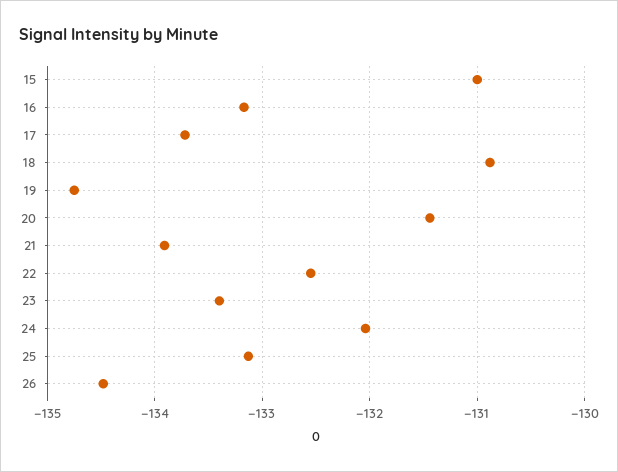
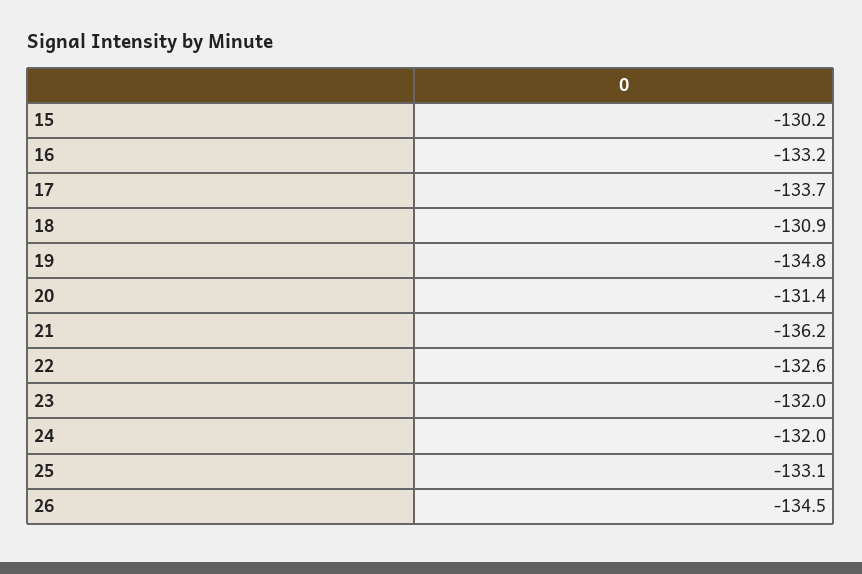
15: -131 -> -130.2
21: -133.9 -> -136.2
23: -133.4 -> -132

